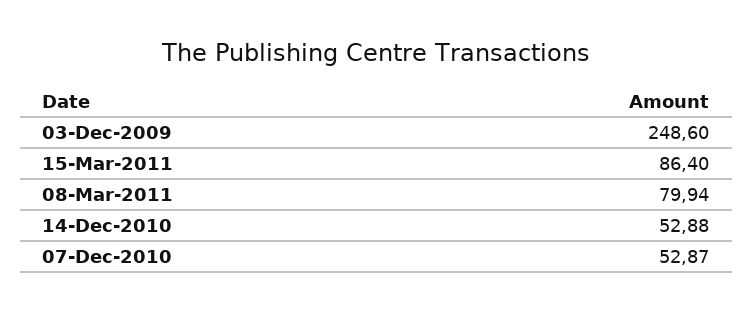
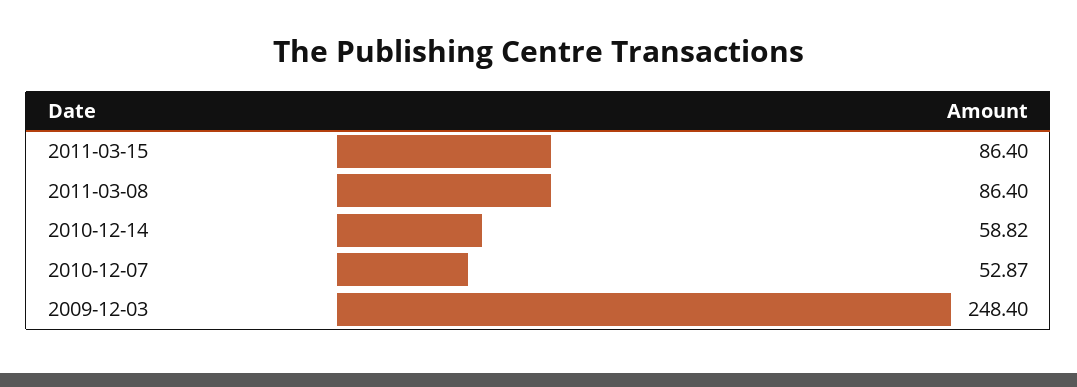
03-Dec-2009: 248.6 -> 248.4
08-Mar-2011: 79.94 -> 86.4
14-Dec-2010: 52.88 -> 58.82

